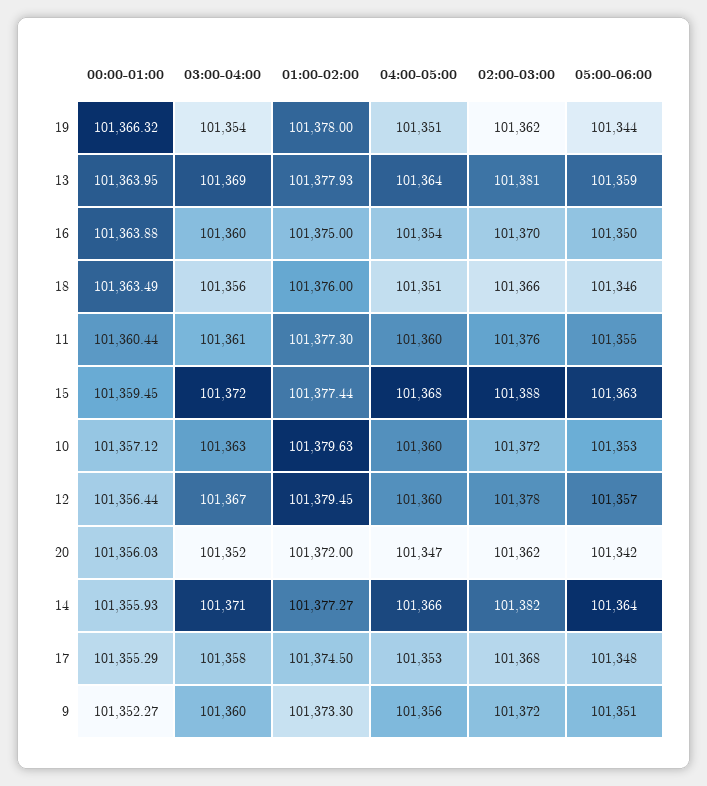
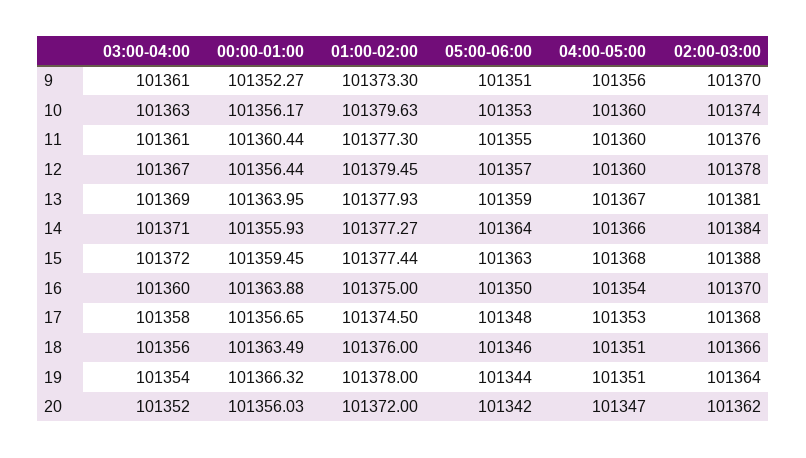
02:00-03:00, 19: 101362 -> 101364
04:00-05:00, 13: 101364 -> 101367
00:00-01:00, 10: 101357.12 -> 101356.17
02:00-03:00, 10: 101372 -> 101374
02:00-03:00, 14: 101382 -> 101384
00:00-01:00, 17: 101355.29 -> 101356.65
03:00-04:00, 9: 101360 -> 101361
02:00-03:00, 9: 101372 -> 101370

